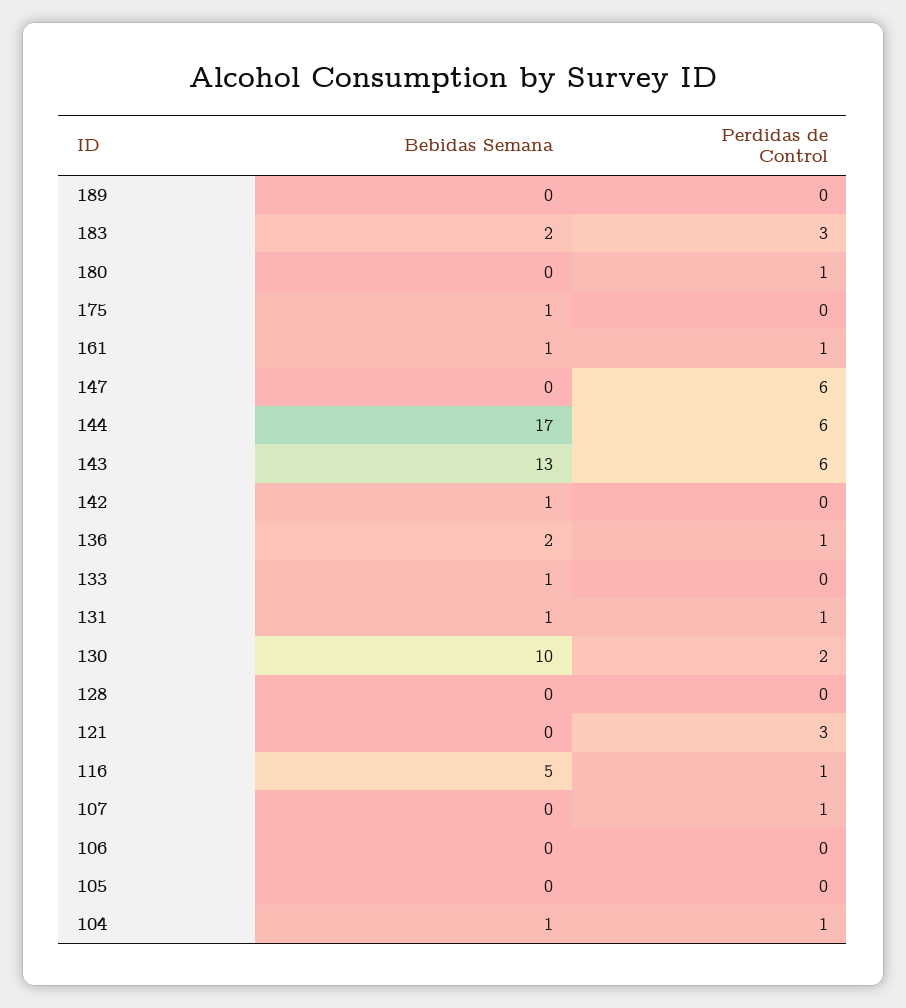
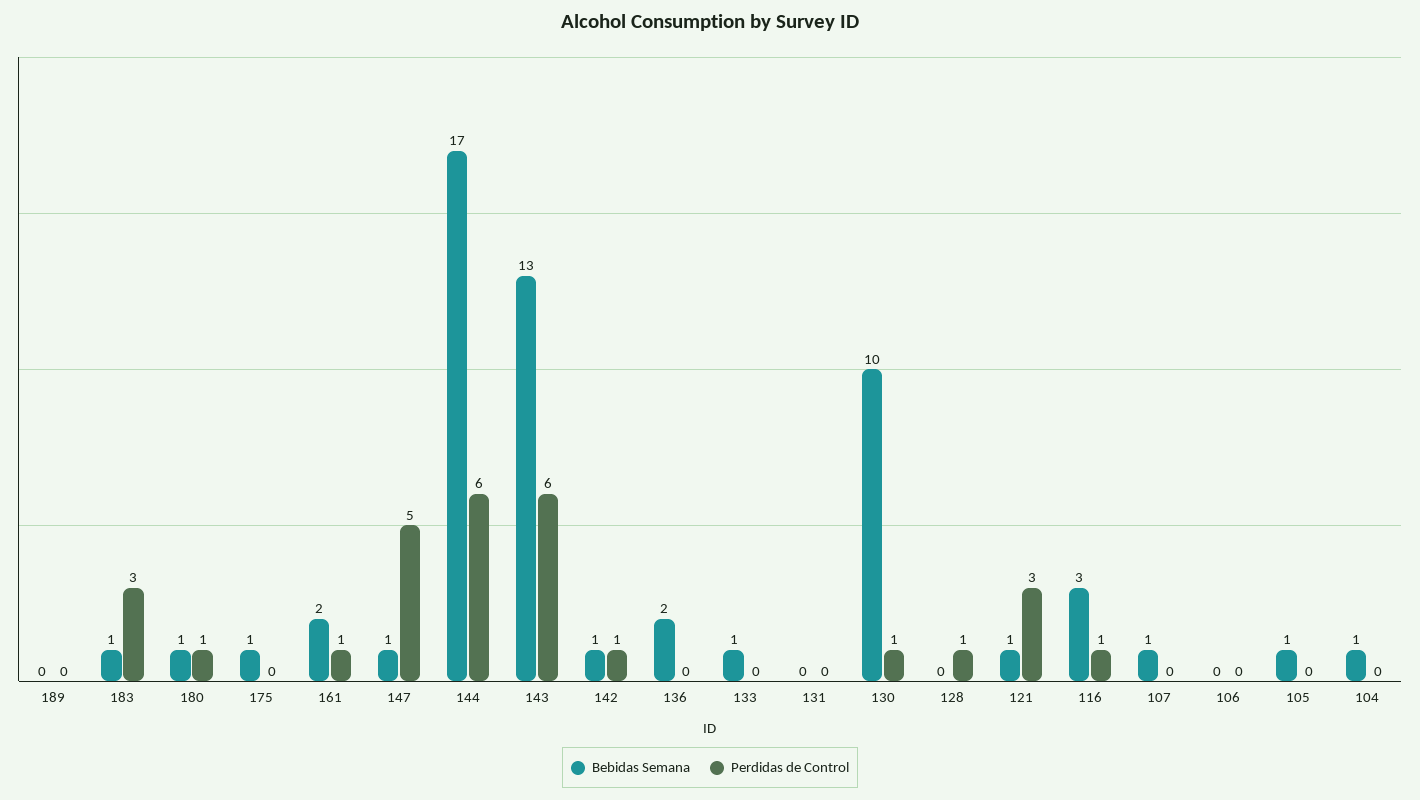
Bebidas Semana, 183: 2 -> 1
Bebidas Semana, 180: 0 -> 1
Bebidas Semana, 161: 1 -> 2
Bebidas Semana, 147: 0 -> 1
Perdidas de Control, 147: 6 -> 5
Perdidas de Control, 142: 0 -> 1
Perdidas de Control, 136: 1 -> 0
Bebidas Semana, 131: 1 -> 0
Perdidas de Control, 131: 1 -> 0
Perdidas de Control, 130: 2 -> 1
Perdidas de Control, 128: 0 -> 1
Bebidas Semana, 121: 0 -> 1
Bebidas Semana, 116: 5 -> 3
Bebidas Semana, 107: 0 -> 1
Perdidas de Control, 107: 1 -> 0
Bebidas Semana, 105: 0 -> 1
Perdidas de Control, 104: 1 -> 0

